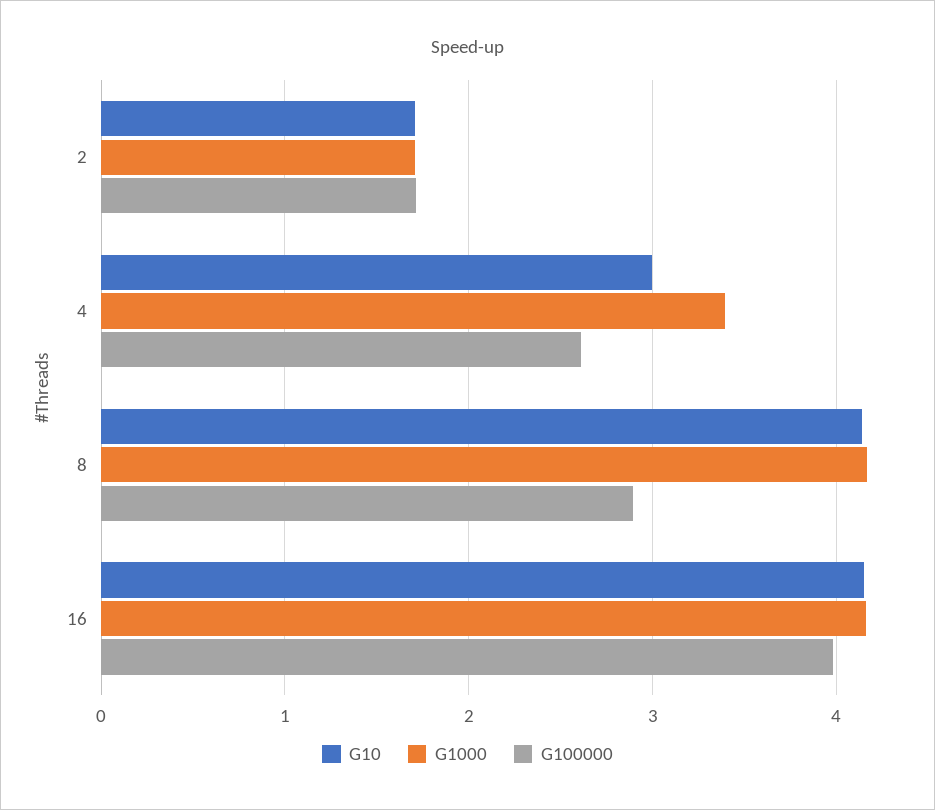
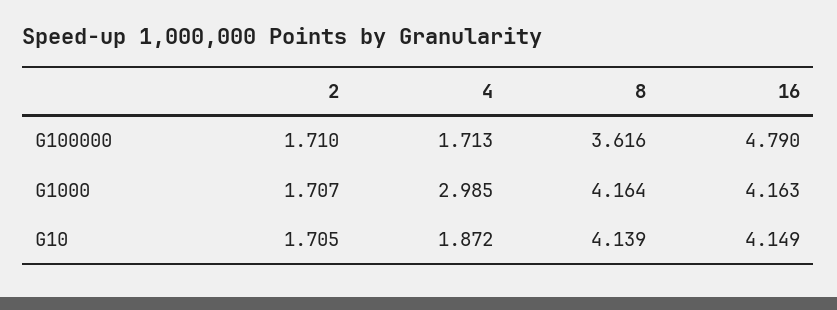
G10, 4: 3 -> 1.872
G1000, 4: 3.4 -> 2.985
G100000, 4: 2.6 -> 1.713
G100000, 8: 2.9 -> 3.616
G100000, 16: 4 -> 4.79

